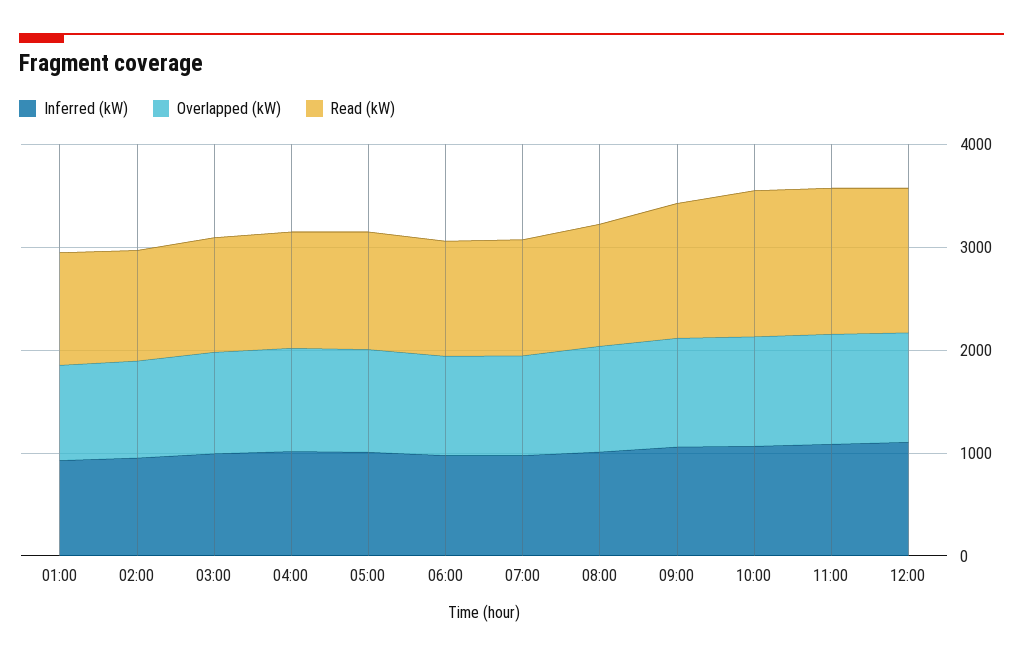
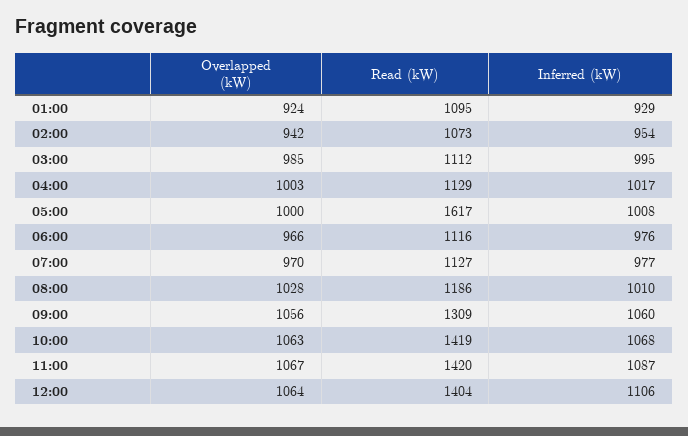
Read (kW), 05:00: 1200 -> 1617

